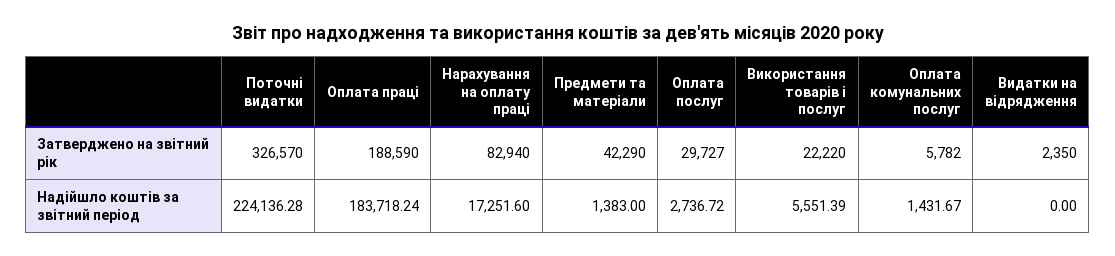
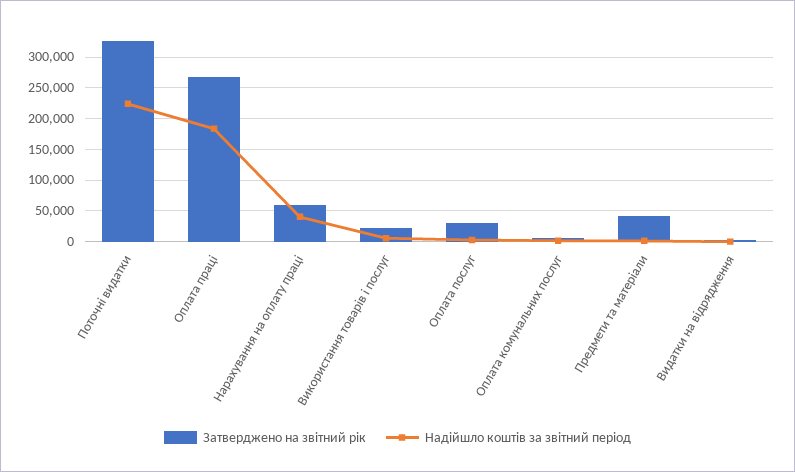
Затверджено на звітний рік, Оплата праці: 188590 -> 270000
Затверджено на звітний рік, Нарахування на оплату праці: 82940 -> 60000
Надійшло коштів за звітний період, Нарахування на оплату праці: 17251.6 -> 40000

